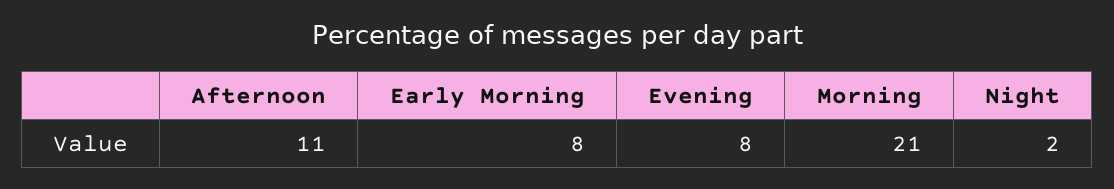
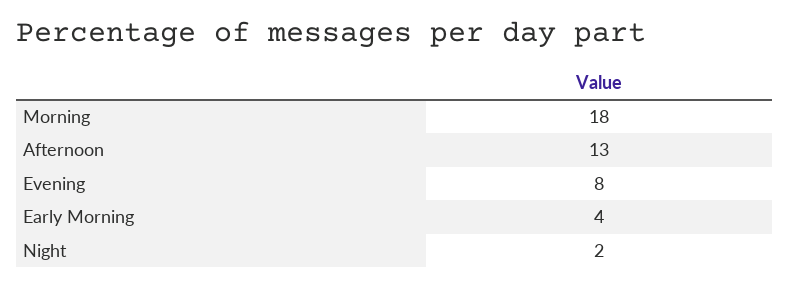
Afternoon: 11 -> 13
Early Morning: 8 -> 4
Morning: 21 -> 18

